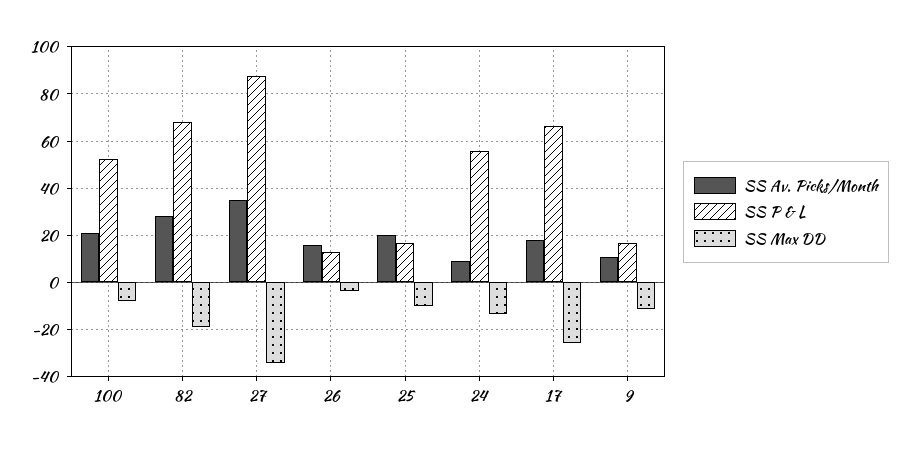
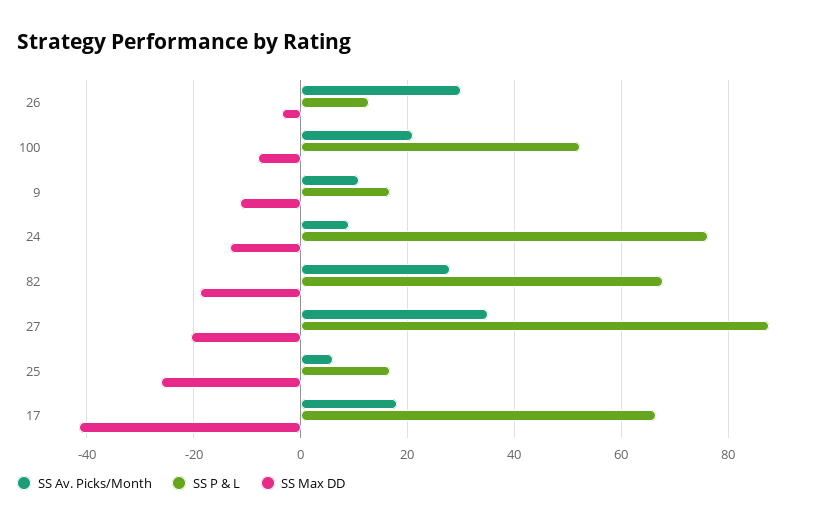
SS Max DD, 27: -35 -> -20
SS Av. Picks/Month, 26: 15 -> 30
SS Av. Picks/Month, 25: 20 -> 6
SS Max DD, 25: -10 -> -26
SS P & L, 24: 55 -> 76
SS Max DD, 17: -25 -> -42

